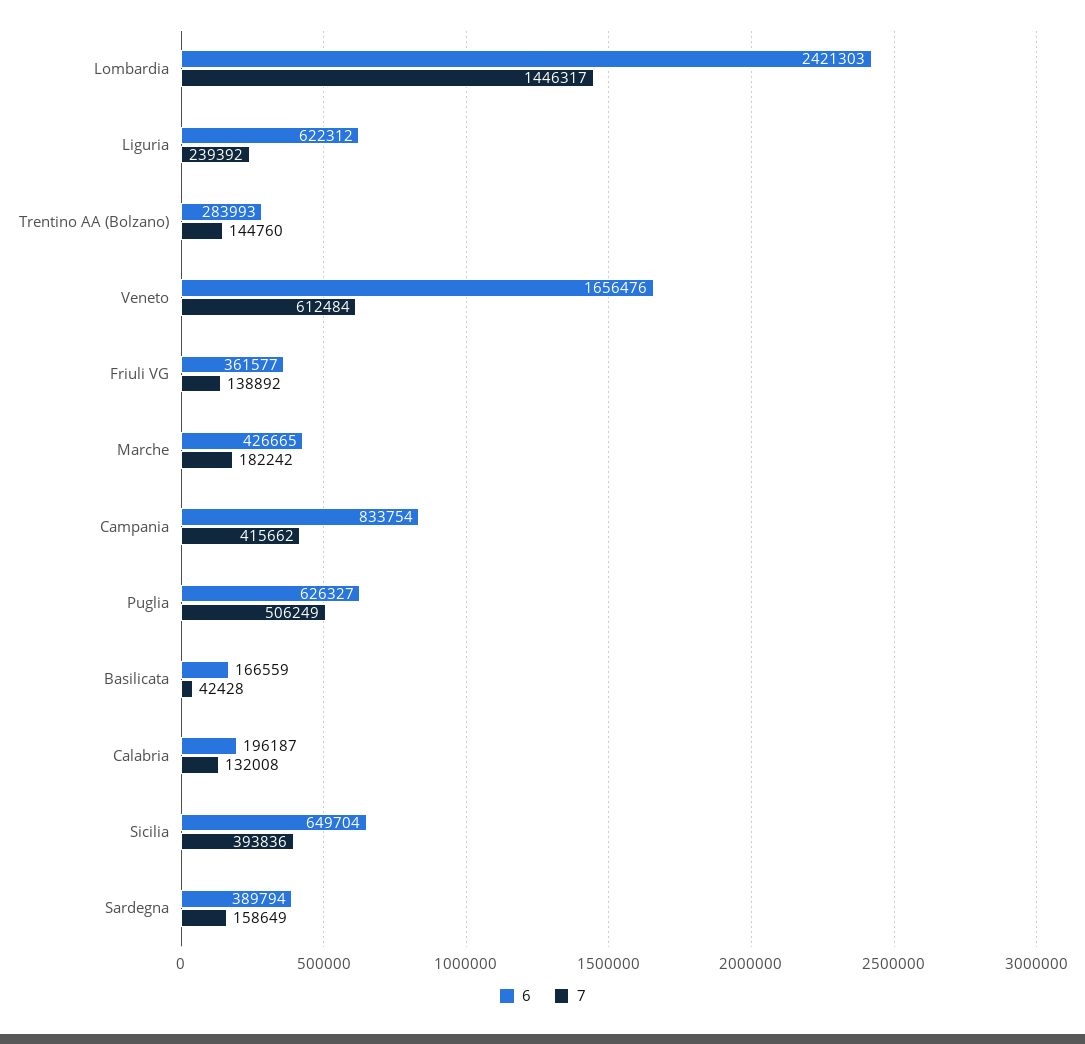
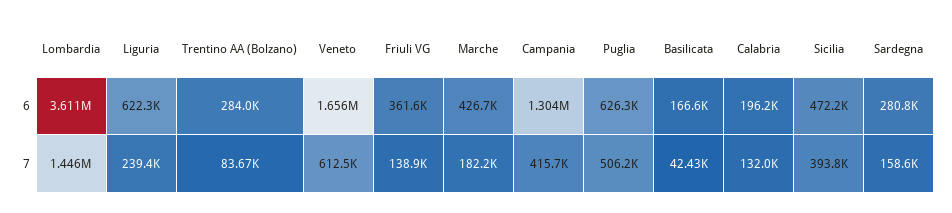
6, Lombardia: 2421303 -> 3611000
7, Trentino AA (Bolzano): 144760 -> 83670
6, Campania: 833754 -> 1304000
6, Sicilia: 649704 -> 472200
6, Sardegna: 389794 -> 280800

